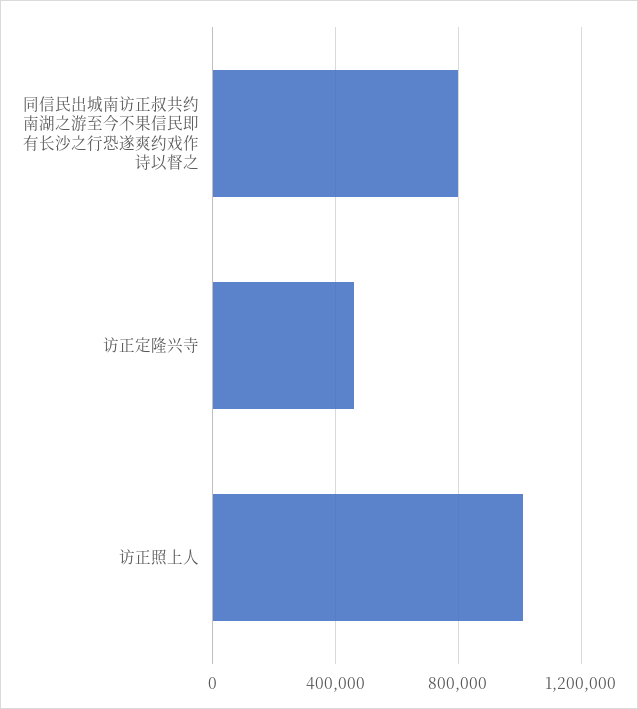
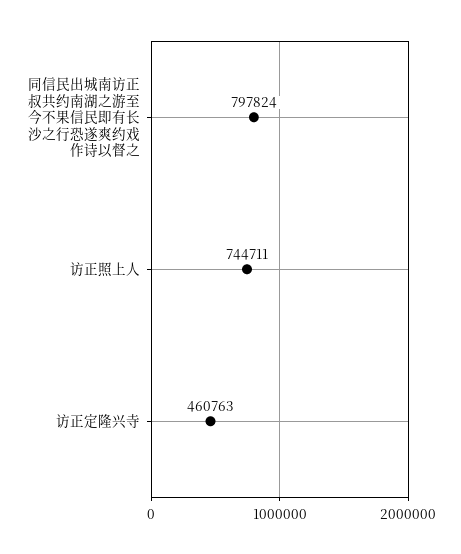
访正照上人: 1000000 -> 744711

